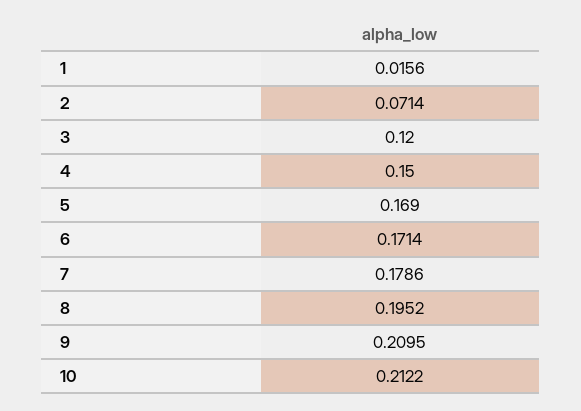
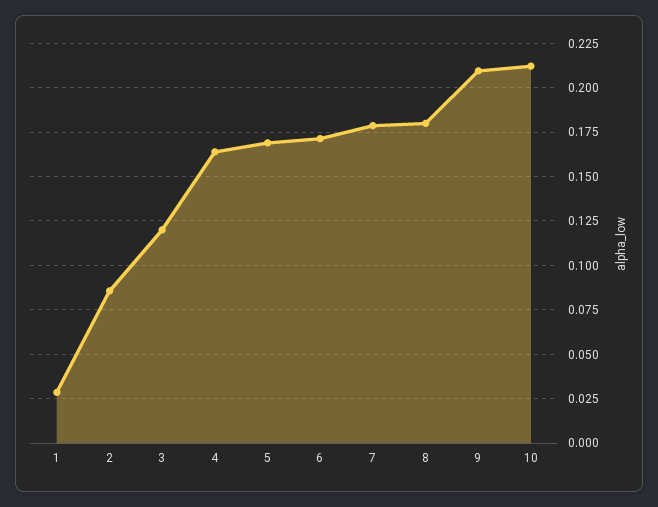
1: 0.0156 -> 0.03
2: 0.0714 -> 0.085
4: 0.15 -> 0.165
8: 0.1952 -> 0.18

